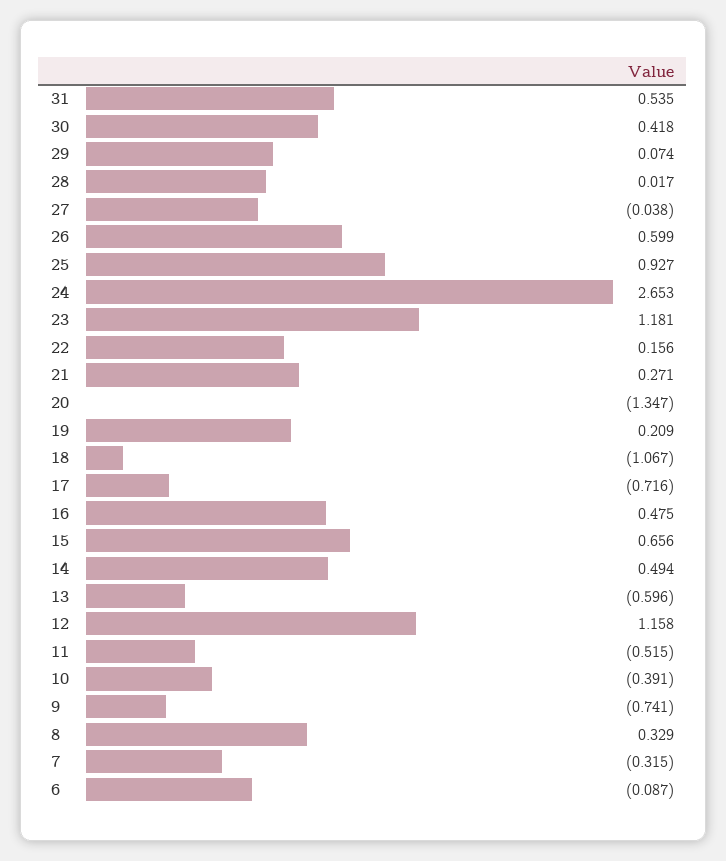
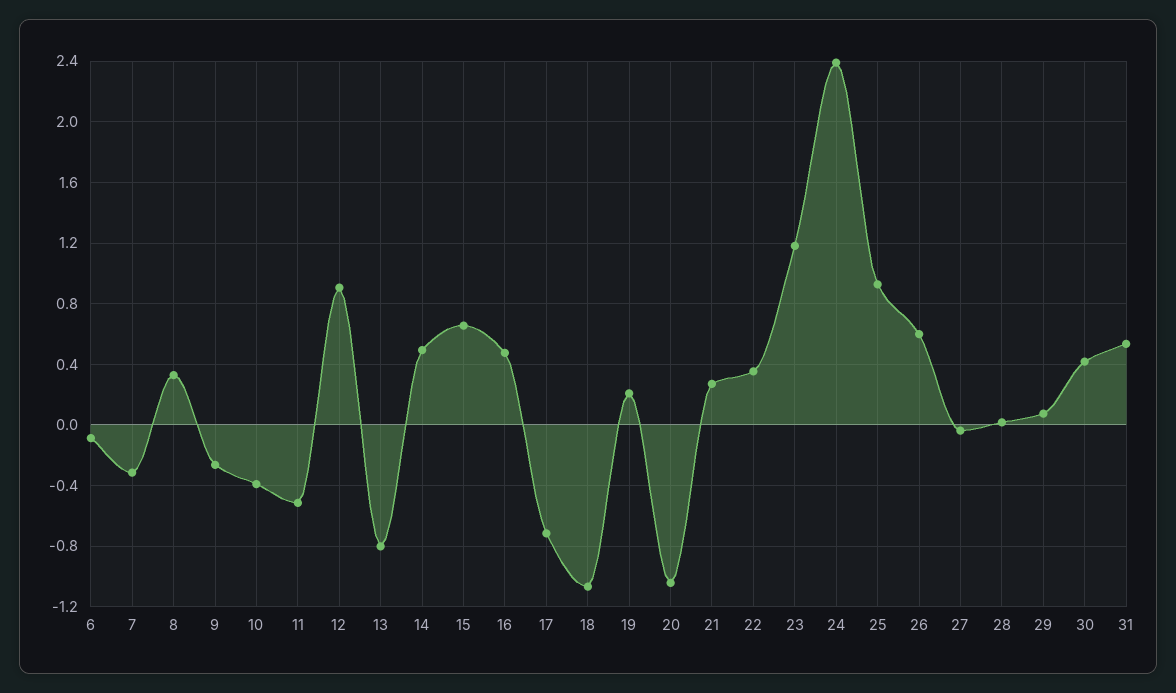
24: 2.653 -> 2.4
22: 0.156 -> 0.35
20: -1.347 -> -1.05
13: -0.596 -> -0.8
12: 1.158 -> 0.9
9: -0.741 -> -0.25

